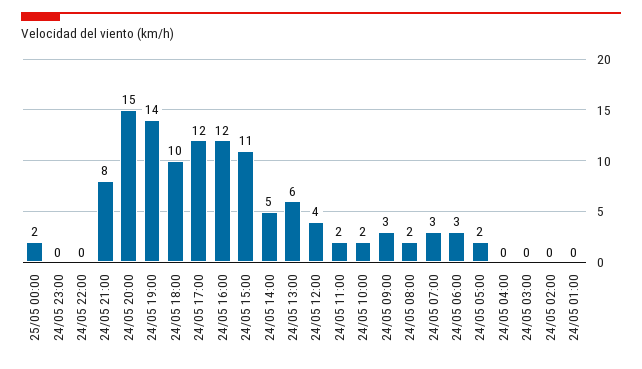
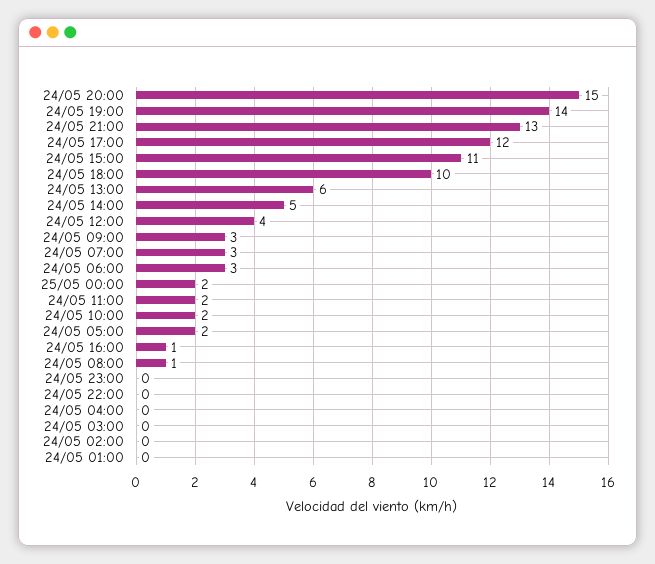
24/05 21:00: 8 -> 13
24/05 16:00: 12 -> 1
24/05 08:00: 2 -> 1

